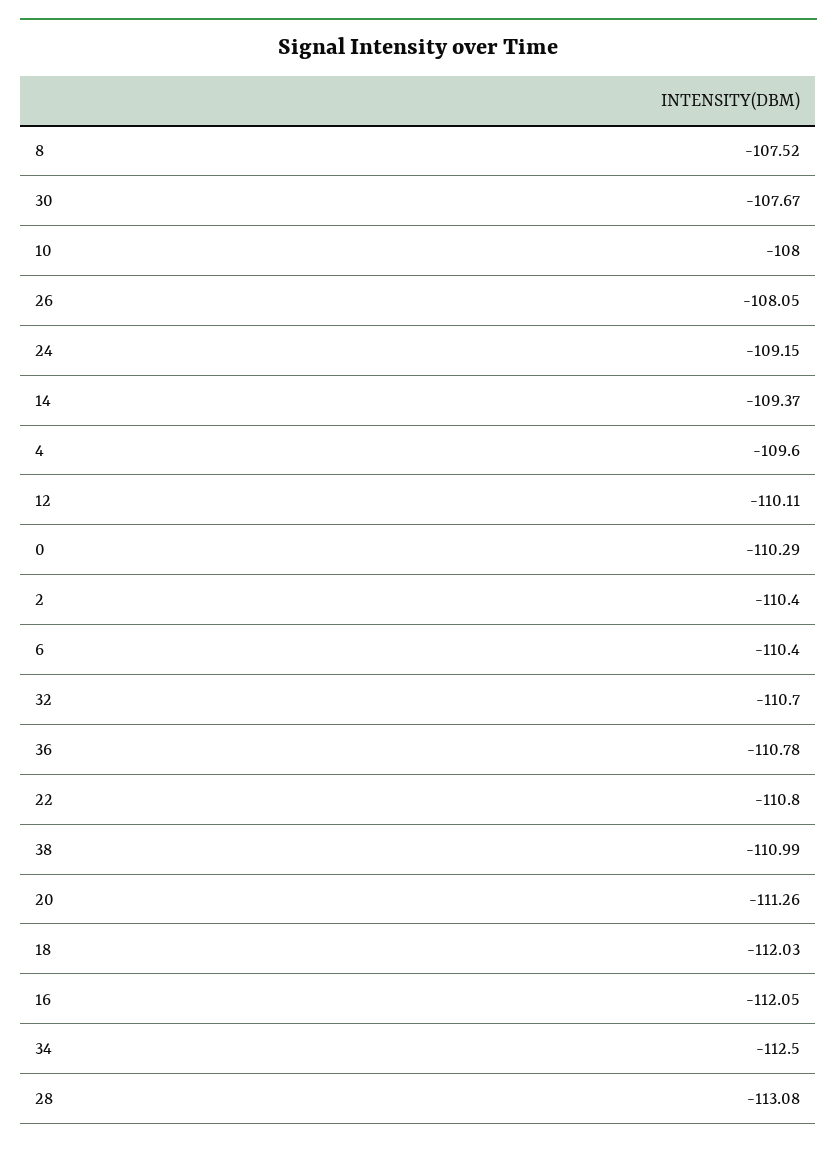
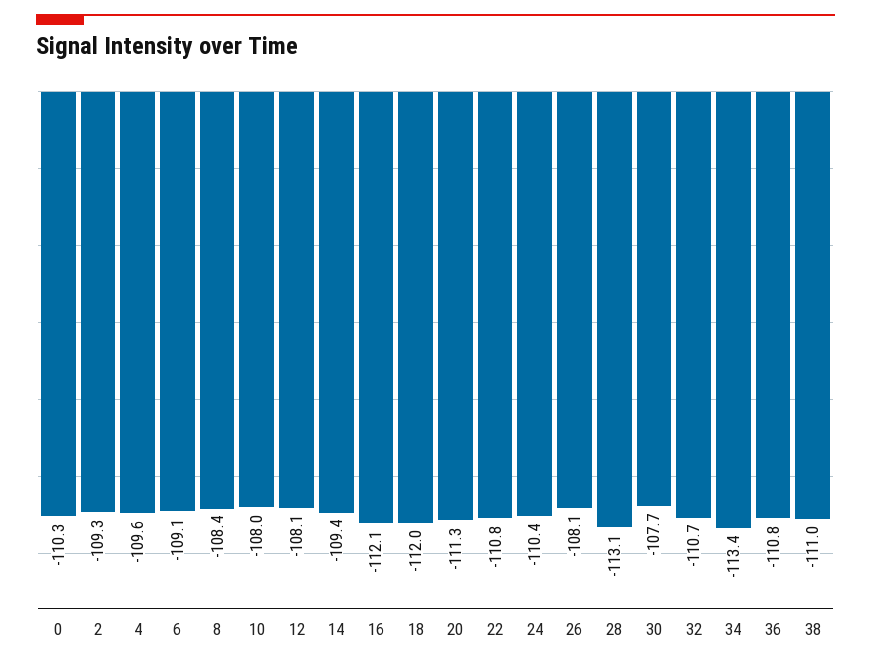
8: -107.52 -> -108.4
24: -109.15 -> -110.4
12: -110.11 -> -108.1
2: -110.4 -> -109.3
6: -110.4 -> -109.1
34: -112.5 -> -113.4

